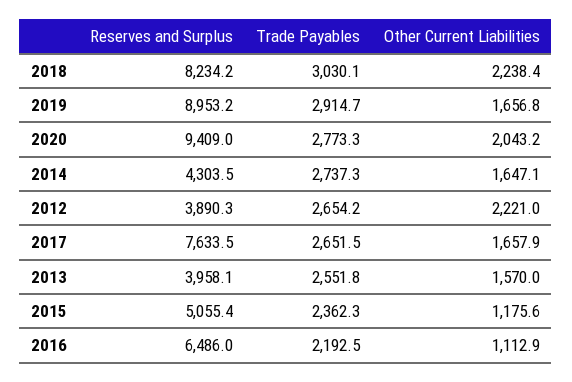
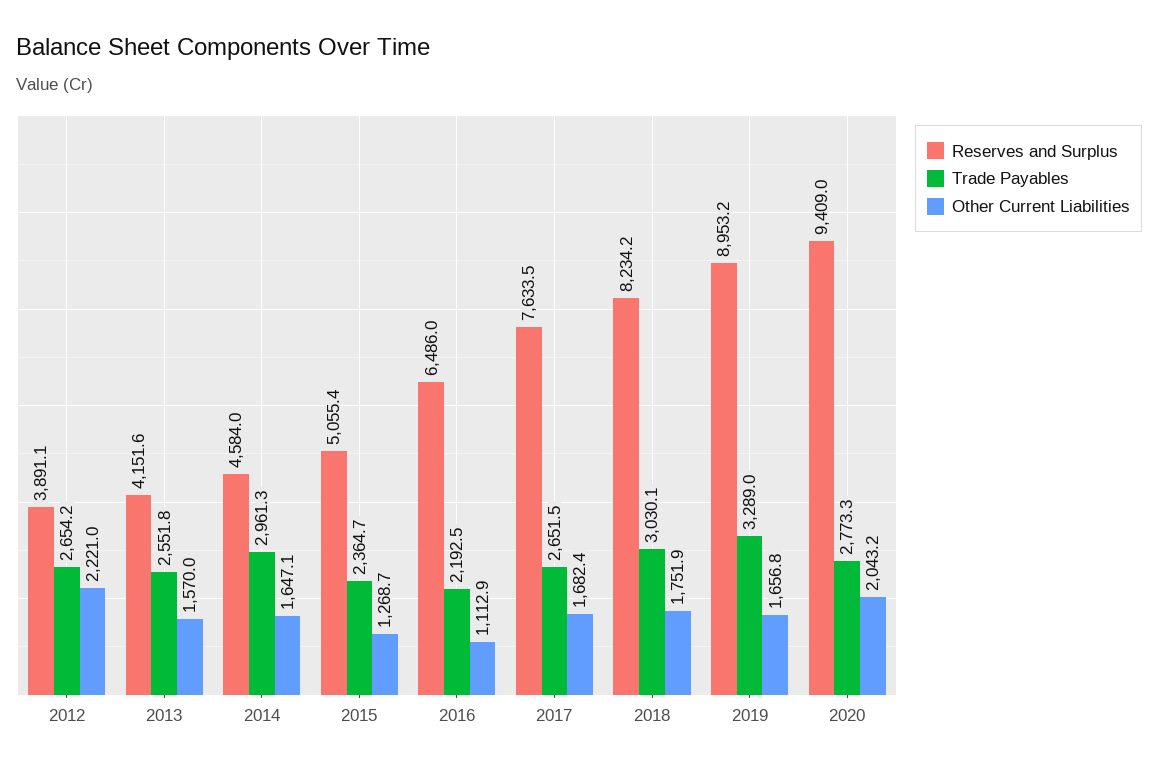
Other Current Liabilities, 2018: 2238.4 -> 1751.9
Trade Payables, 2019: 2914.7 -> 3289
Reserves and Surplus, 2014: 4303.5 -> 4584
Trade Payables, 2014: 2737.3 -> 2961.3
Reserves and Surplus, 2012: 3890.3 -> 3891.1
Other Current Liabilities, 2017: 1657.9 -> 1682.4
Reserves and Surplus, 2013: 3958.1 -> 4151.6
Trade Payables, 2015: 2362.3 -> 2364.7
Other Current Liabilities, 2015: 1175.6 -> 1268.7

